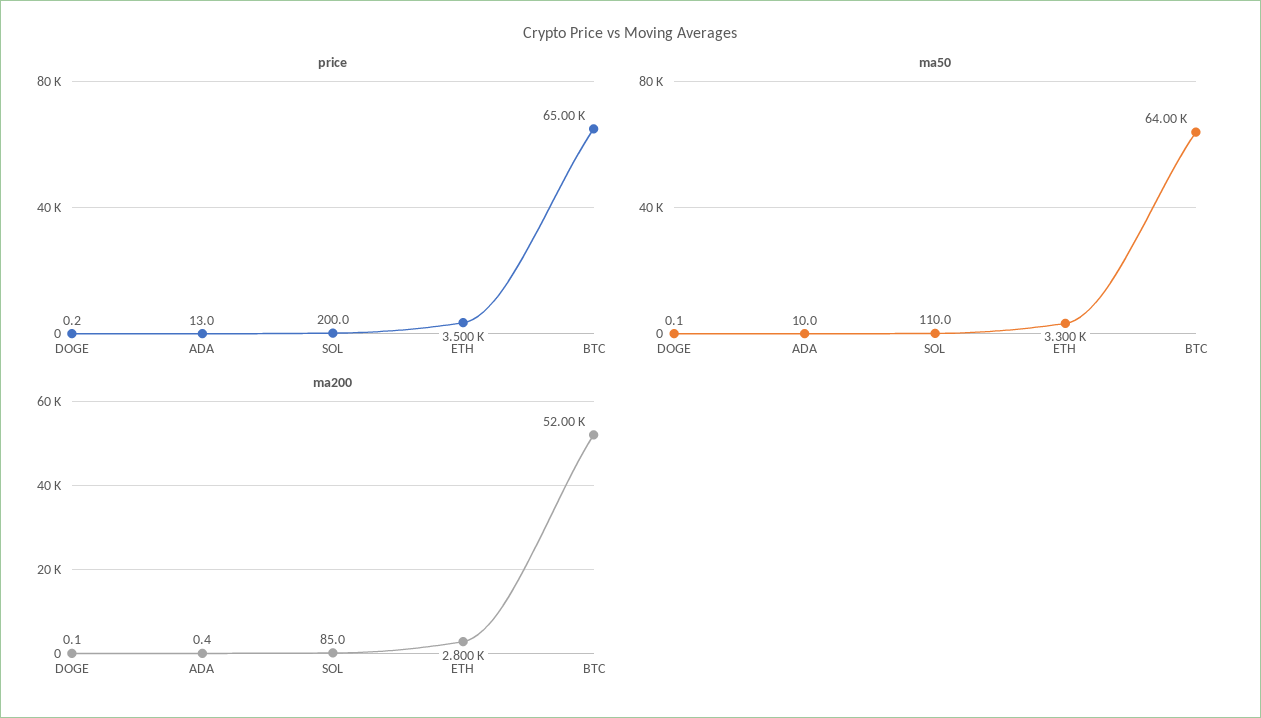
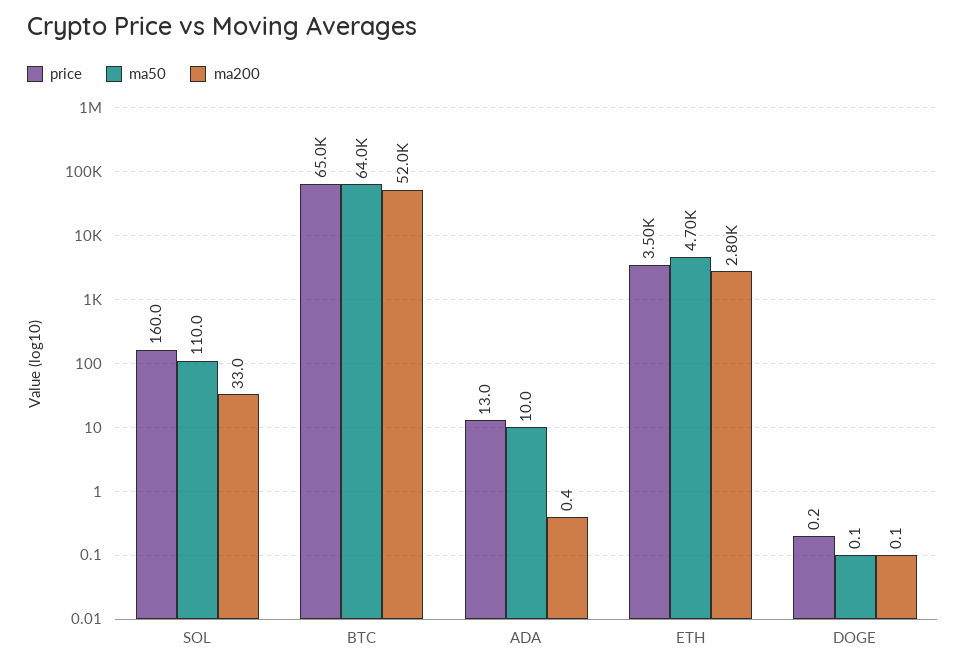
price, SOL: 200 -> 160
ma50, ETH: 3300 -> 4700
ma200, SOL: 85 -> 33

